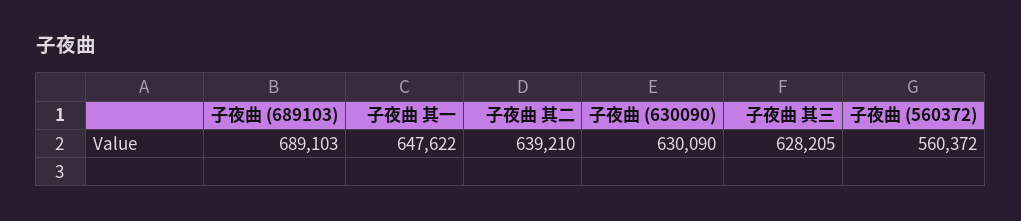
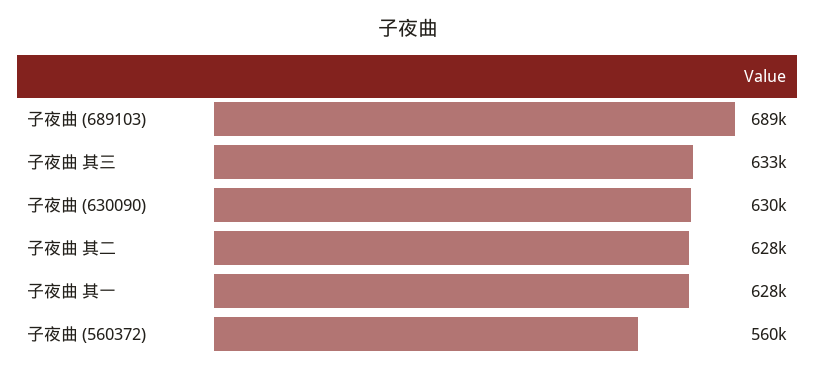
子夜曲 其一: 647622 -> 628000
子夜曲 其二: 639210 -> 628000
子夜曲 其三: 628205 -> 633000

